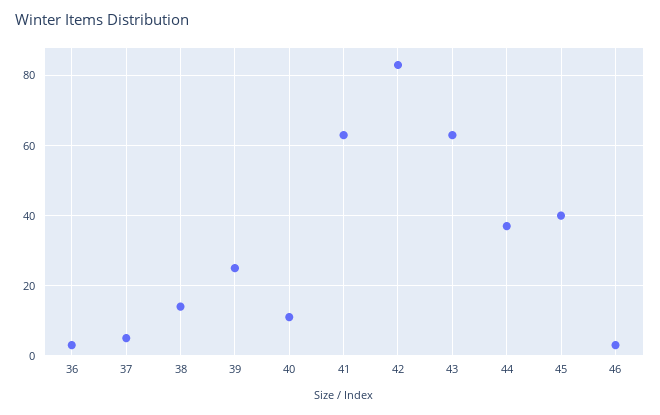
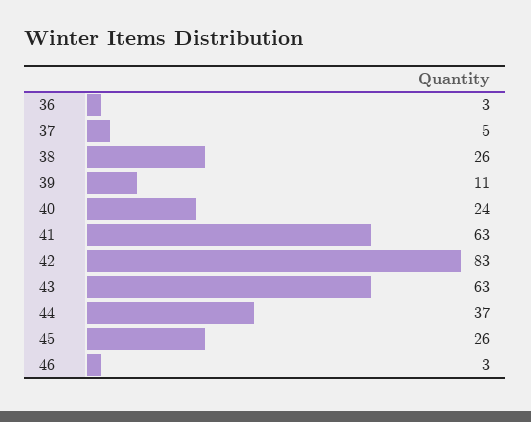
38: 15 -> 26
39: 25 -> 11
40: 10 -> 24
45: 40 -> 26

